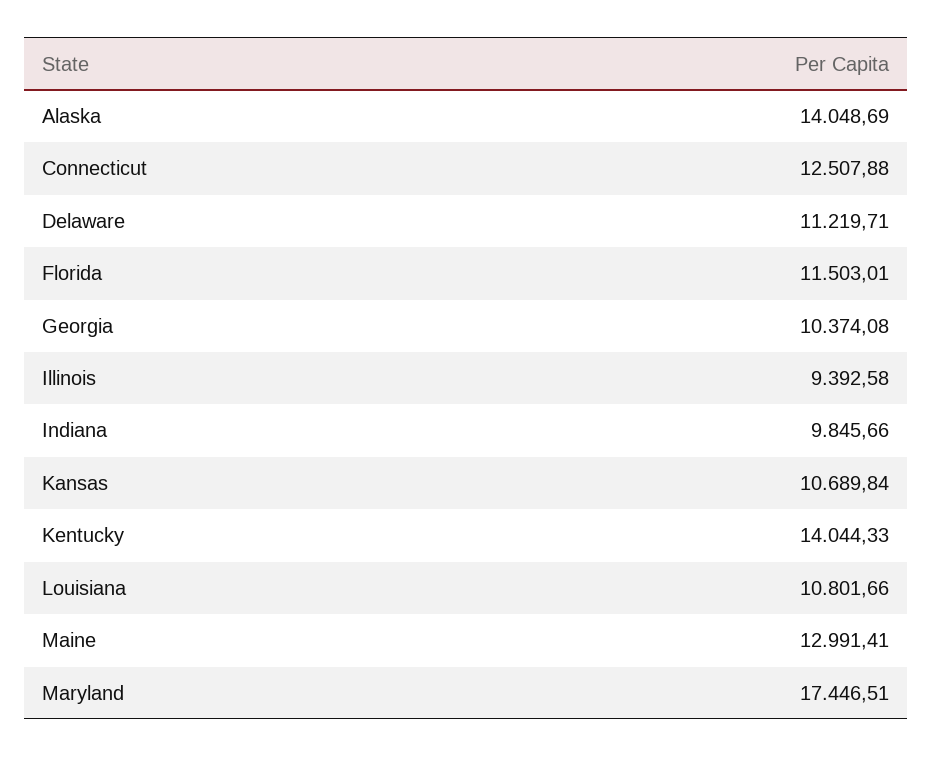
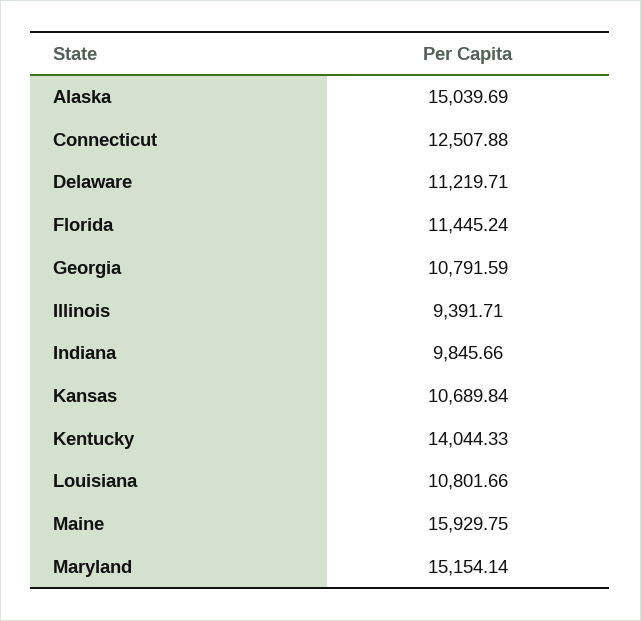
Alaska: 14048.69 -> 15039.69
Florida: 11503.01 -> 11445.24
Georgia: 10374.08 -> 10791.59
Illinois: 9392.58 -> 9391.71
Maine: 12991.41 -> 15929.75
Maryland: 17446.51 -> 15154.14

